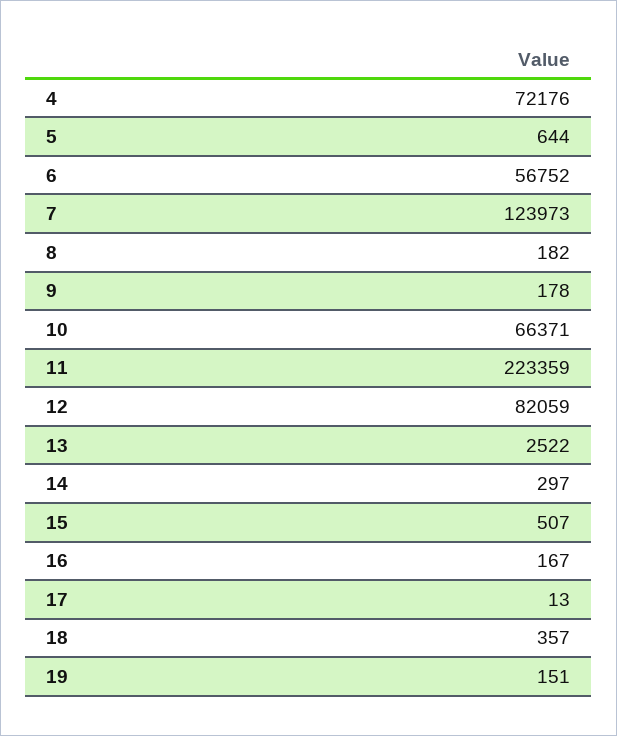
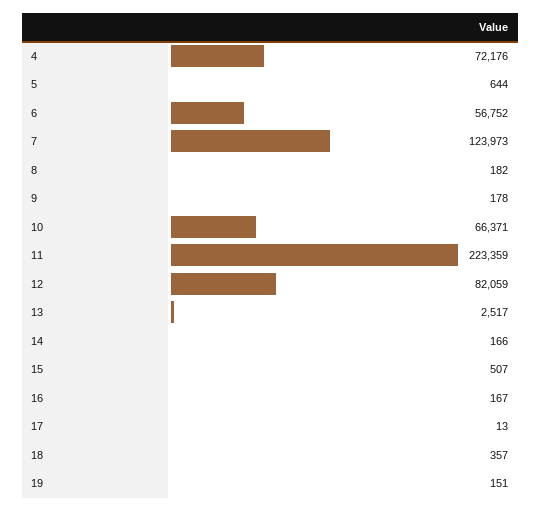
13: 2522 -> 2517
14: 297 -> 166

